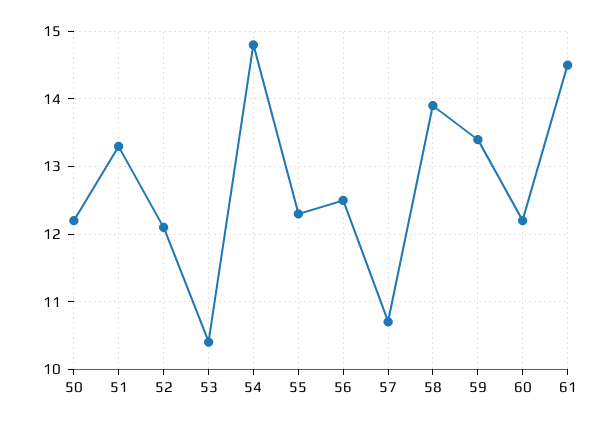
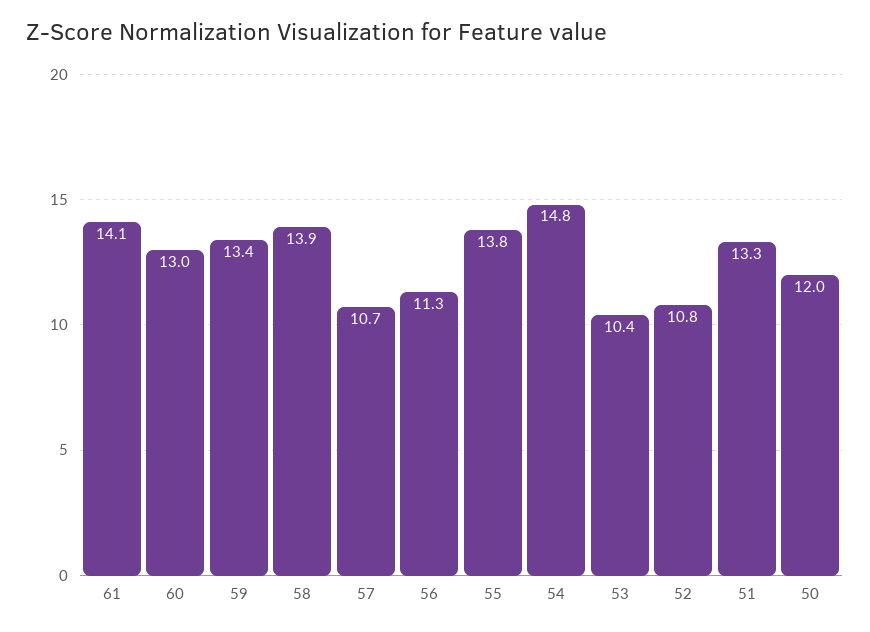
50: 12.2 -> 12
52: 12.1 -> 10.8
55: 12.3 -> 13.8
56: 12.5 -> 11.3
60: 12.2 -> 13
61: 14.5 -> 14.1

